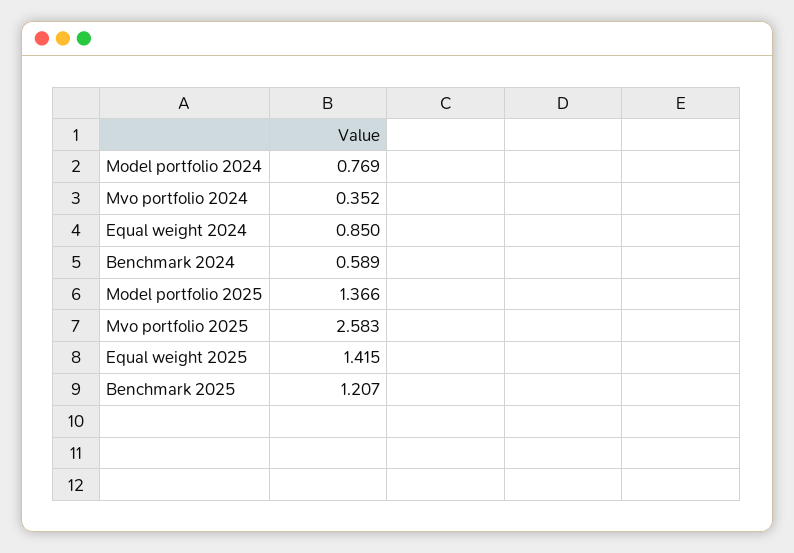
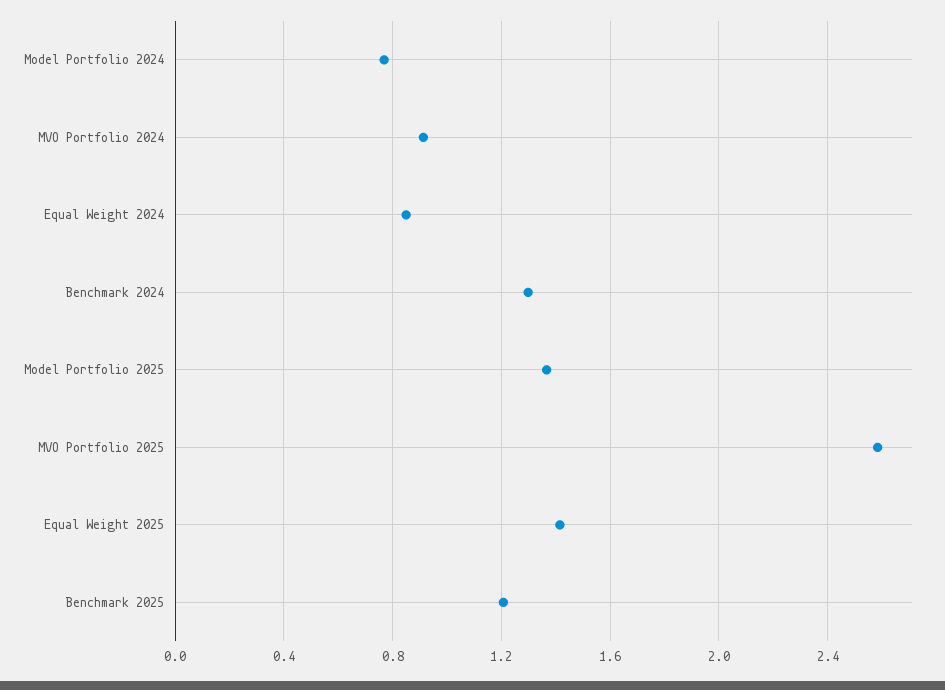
Mvo portfolio 2024: 0.352 -> 0.9
Benchmark 2024: 0.589 -> 1.3

